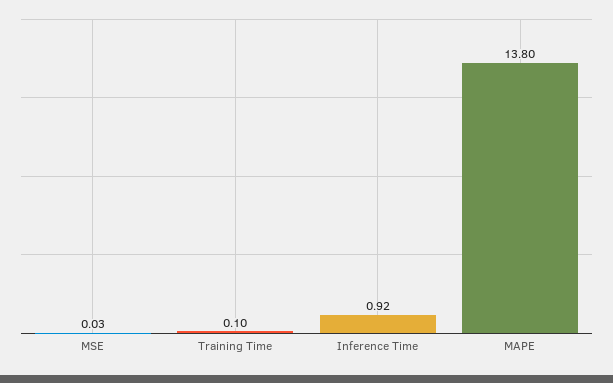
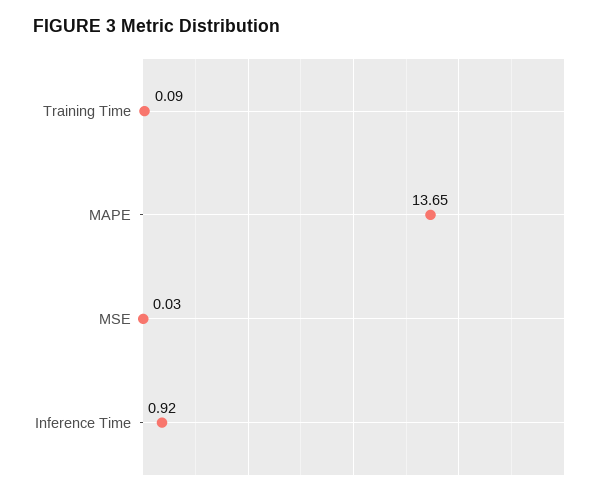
Training Time: 0.1 -> 0.09
MAPE: 13.8 -> 13.65

